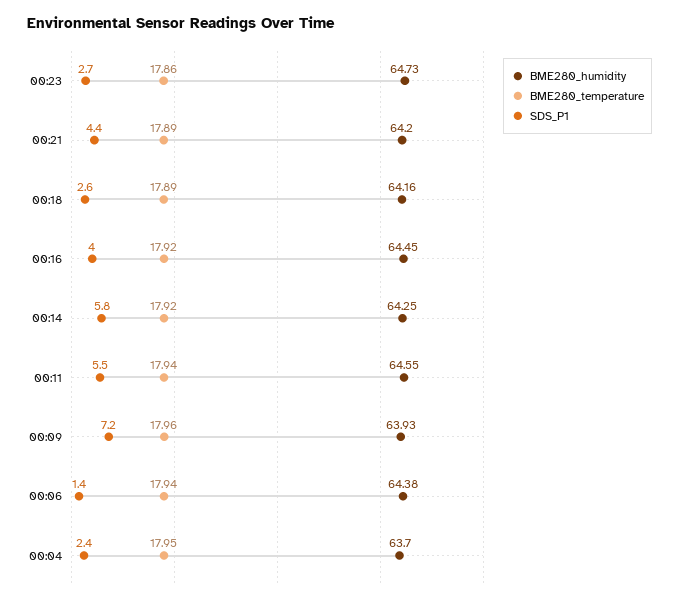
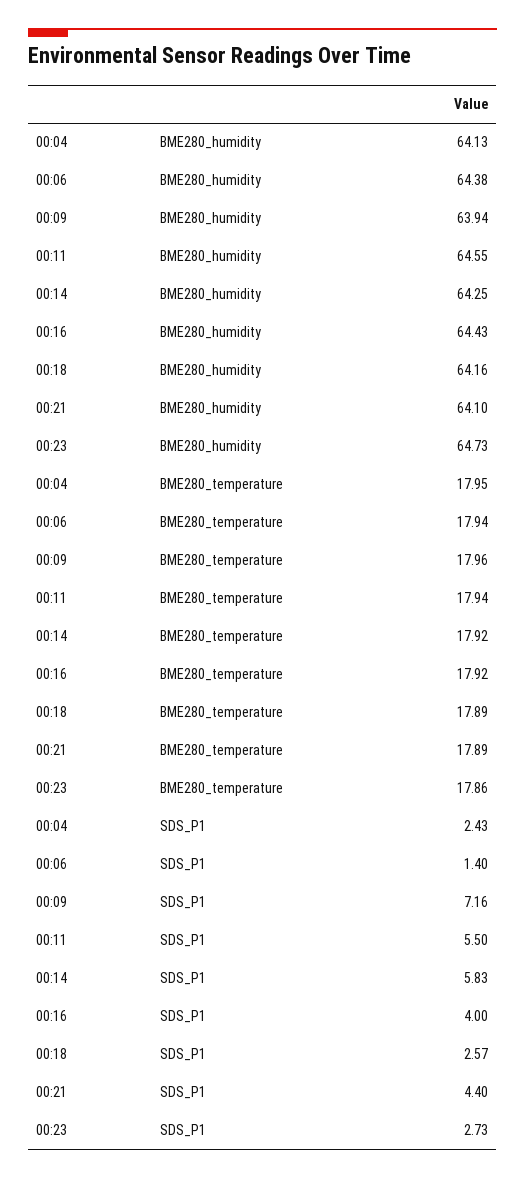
BME280_humidity, 00:21: 64.2 -> 64.1
BME280_humidity, 00:16: 64.45 -> 64.43
BME280_humidity, 00:09: 63.93 -> 63.94
BME280_humidity, 00:04: 63.7 -> 64.13

